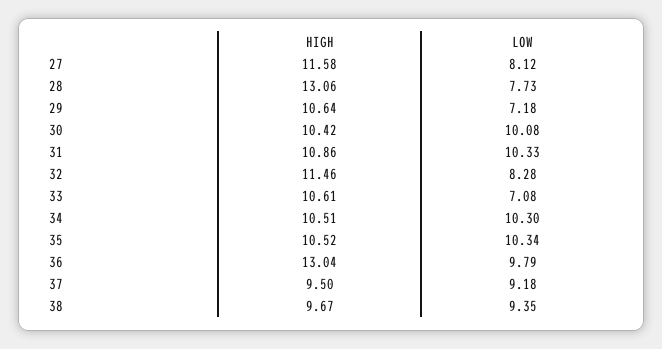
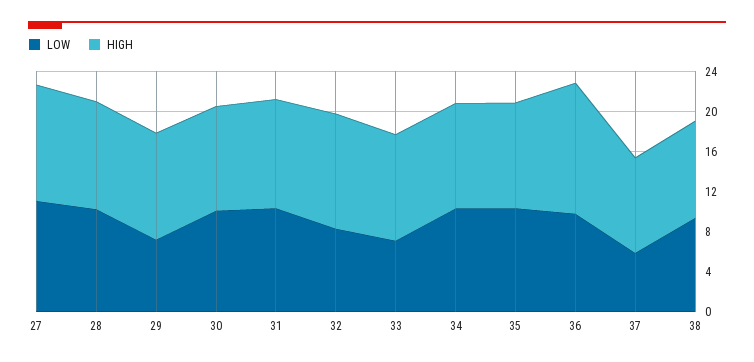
LOW, 27: 8.12 -> 11
HIGH, 28: 13.06 -> 11
LOW, 28: 7.73 -> 10
LOW, 37: 9.18 -> 6

